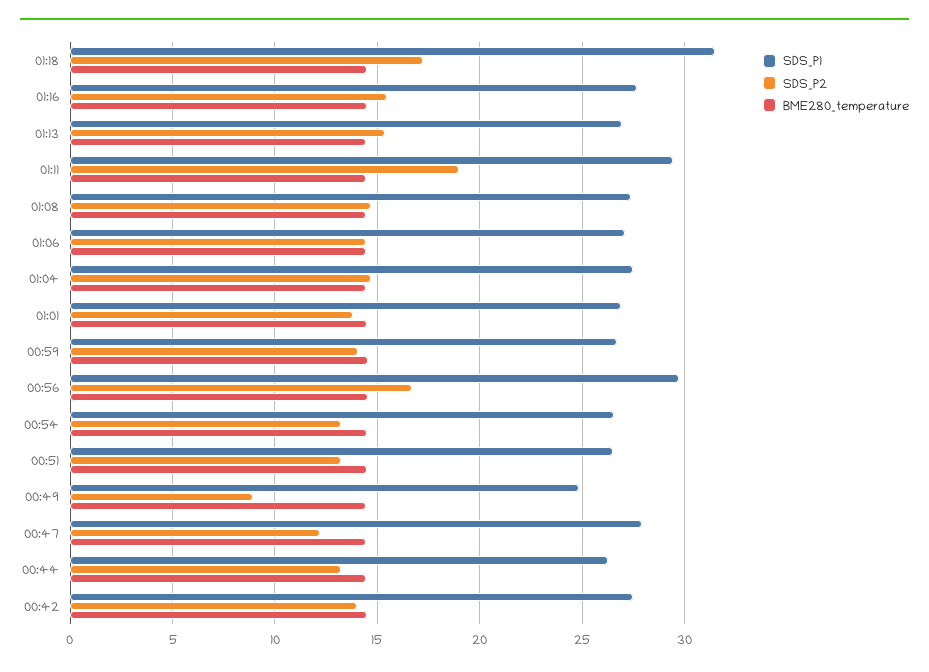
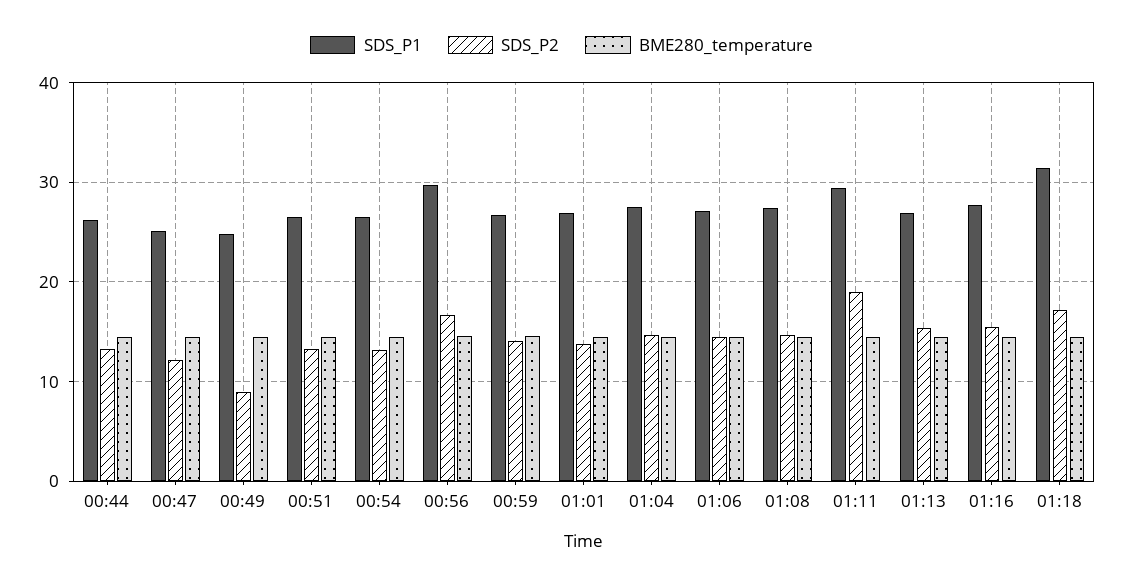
SDS_P1, 00:47: 28 -> 25
SDS_P1, 00:42: 27.5 -> none
SDS_P2, 00:42: 14 -> none
BME280_temperature, 00:42: 14.5 -> none

